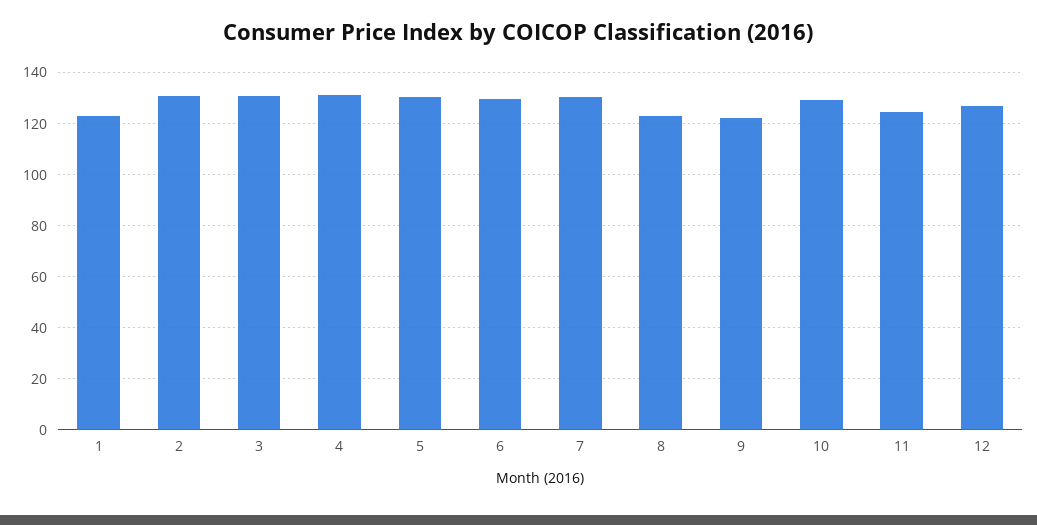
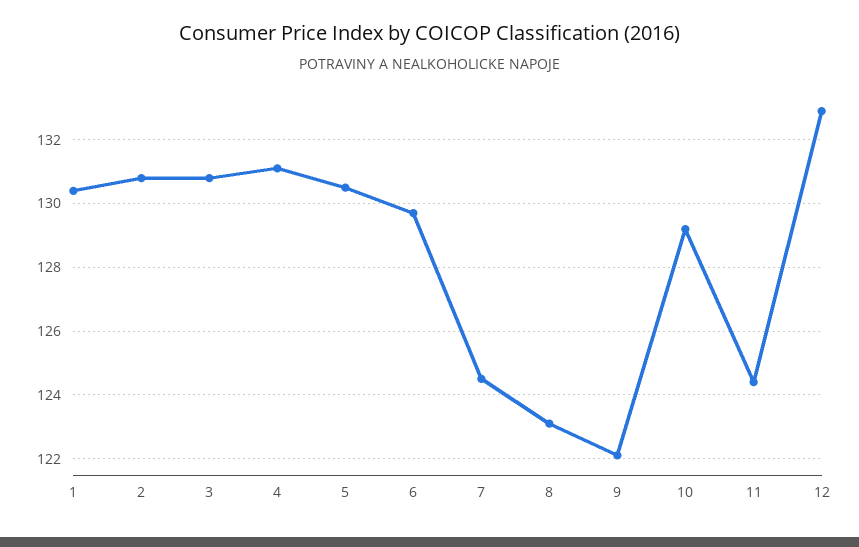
1: 122.5 -> 130.5
7: 130 -> 124.5
12: 127.5 -> 133

